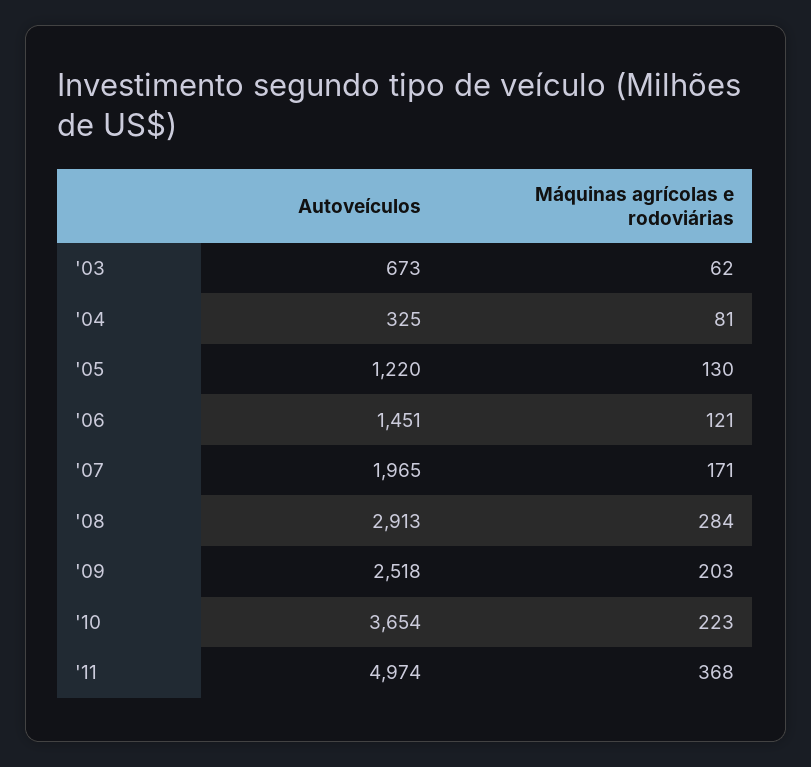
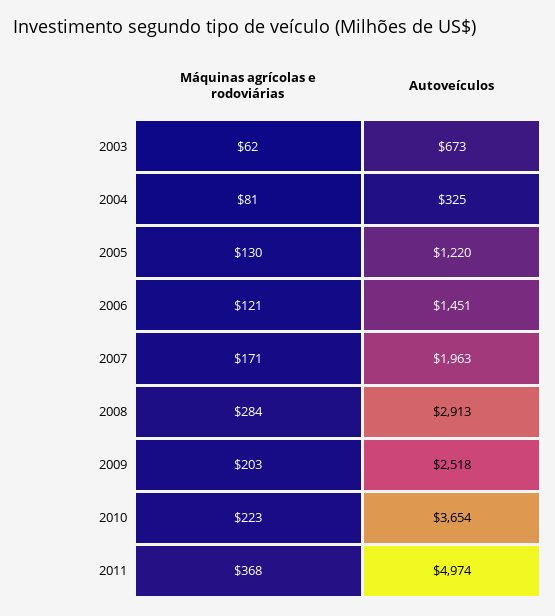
Autoveículos, '07: 1965 -> 1963

